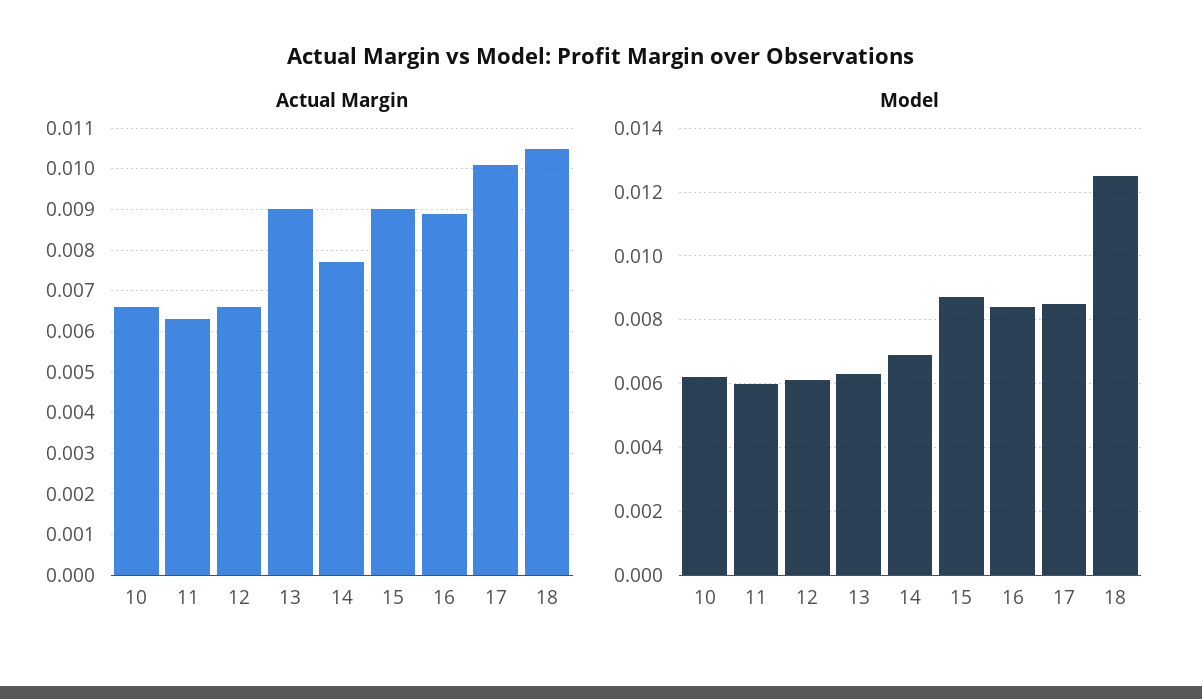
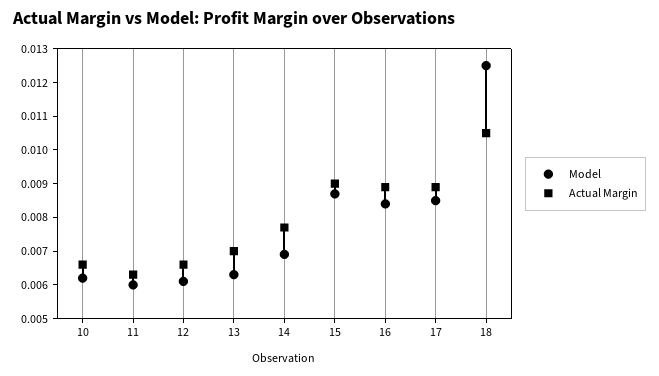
Actual Margin, 13: 0.009 -> 0.007
Actual Margin, 17: 0.01 -> 0.009

